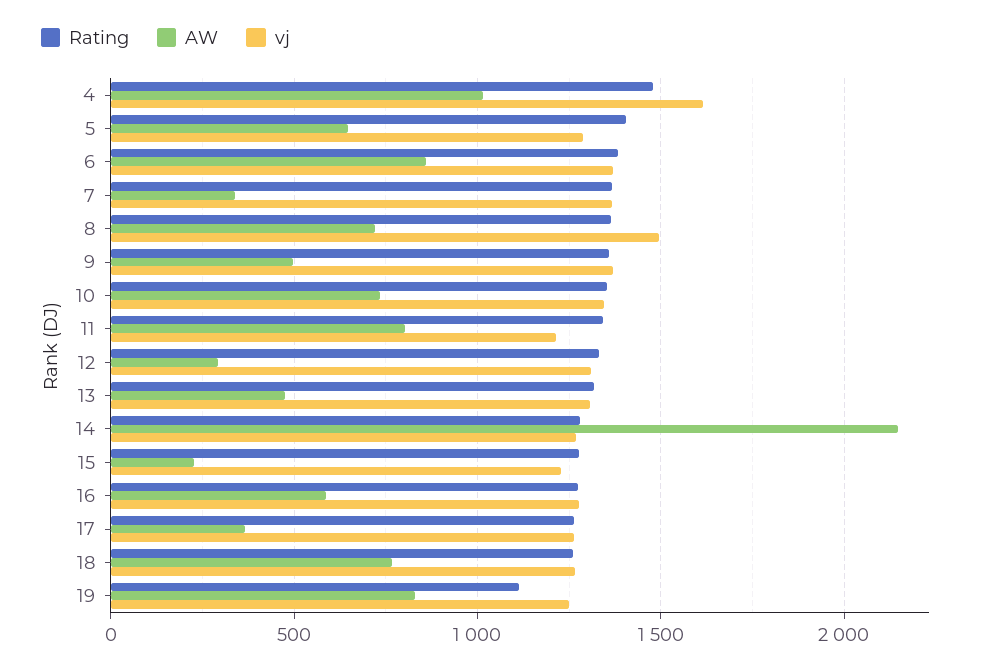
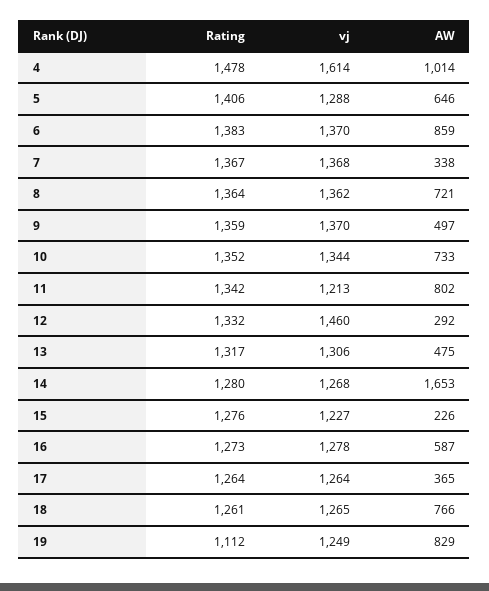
vj, 8: 1500 -> 1362
vj, 12: 1300 -> 1460
AW, 14: 2150 -> 1653

